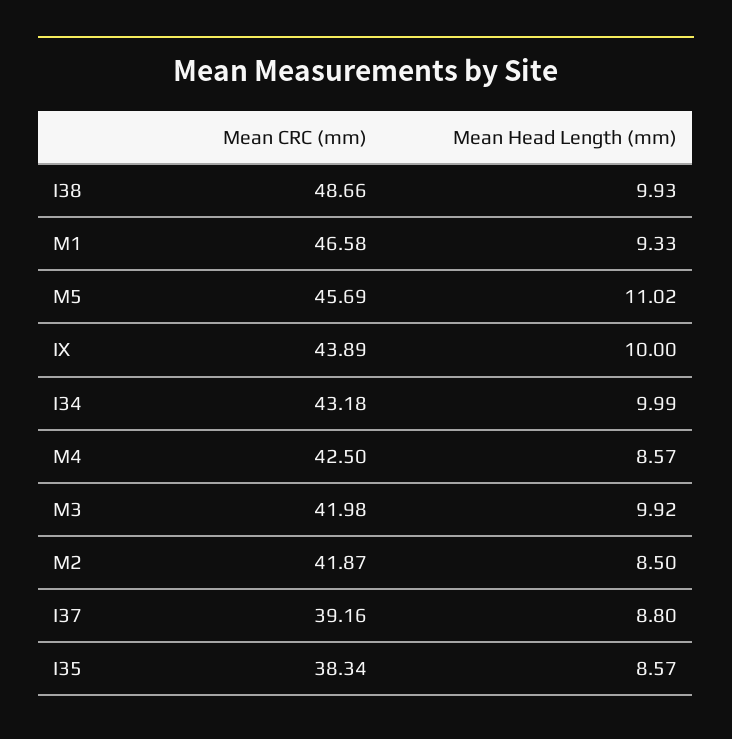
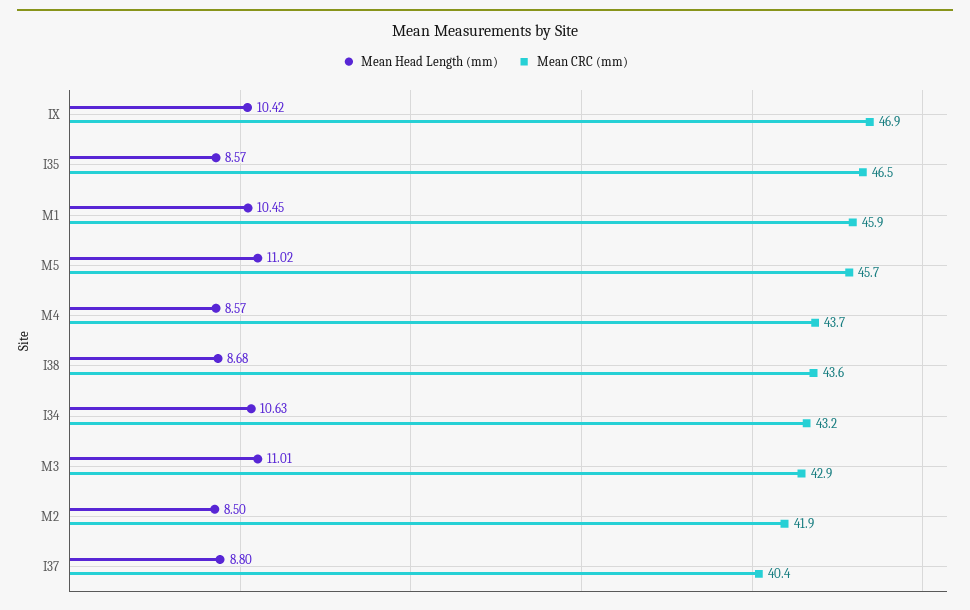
Mean CRC (mm), I38: 48.66 -> 43.6
Mean Head Length (mm), I38: 9.93 -> 8.68
Mean CRC (mm), M1: 46.58 -> 45.9
Mean Head Length (mm), M1: 9.33 -> 10.45
Mean CRC (mm), IX: 43.89 -> 46.9
Mean Head Length (mm), IX: 10 -> 10.42
Mean Head Length (mm), I34: 9.99 -> 10.63
Mean CRC (mm), M4: 42.5 -> 43.7
Mean CRC (mm), M3: 41.98 -> 42.9
Mean Head Length (mm), M3: 9.92 -> 11.01
Mean CRC (mm), I37: 39.16 -> 40.4
Mean CRC (mm), I35: 38.34 -> 46.5

